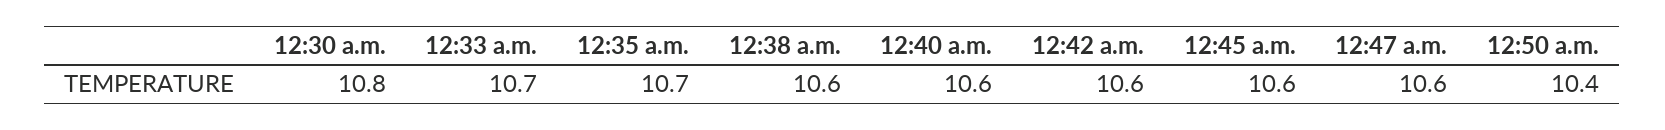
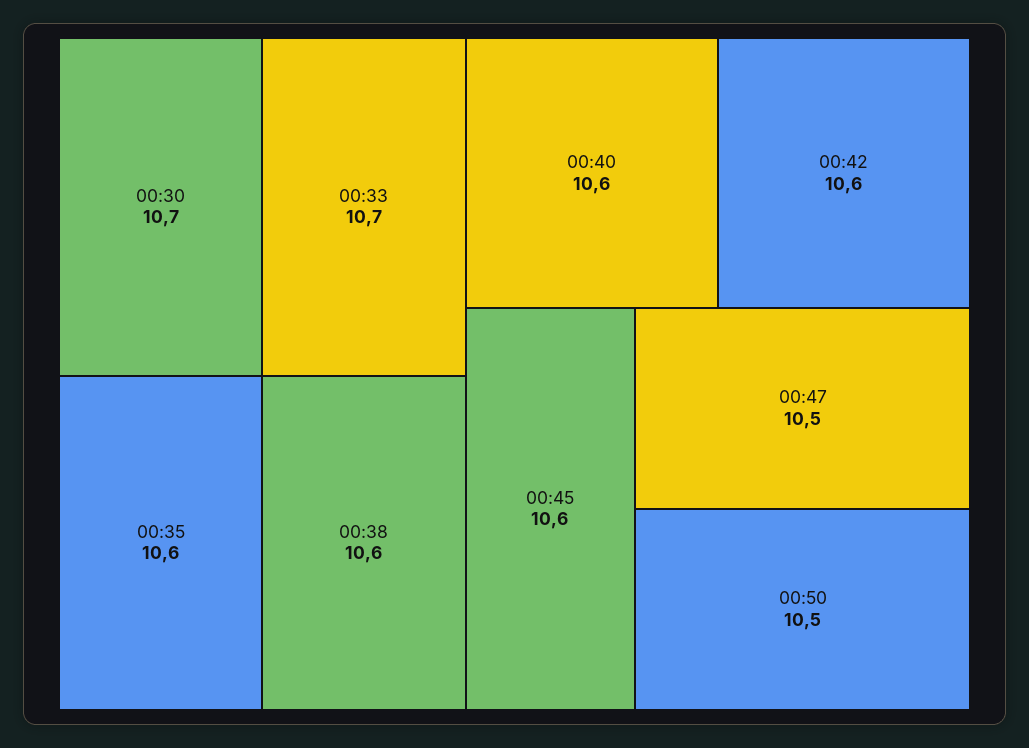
12:30 a.m.: 10.8 -> 10.7
12:35 a.m.: 10.7 -> 10.6
12:47 a.m.: 10.6 -> 10.5
12:50 a.m.: 10.4 -> 10.5

